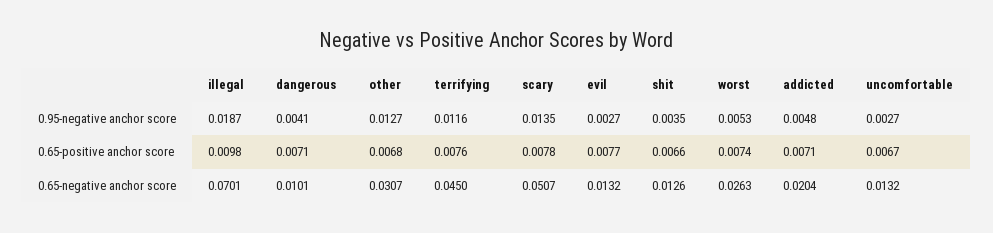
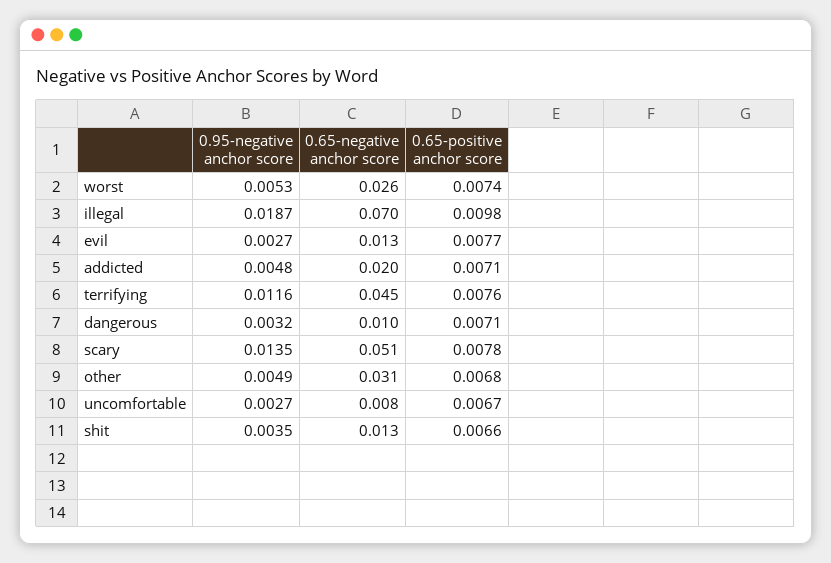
dangerous, 0.95-negative anchor score: 0.0041 -> 0.0032
other, 0.95-negative anchor score: 0.0127 -> 0.0049
uncomfortable, 0.65-negative anchor score: 0.0132 -> 0.008

